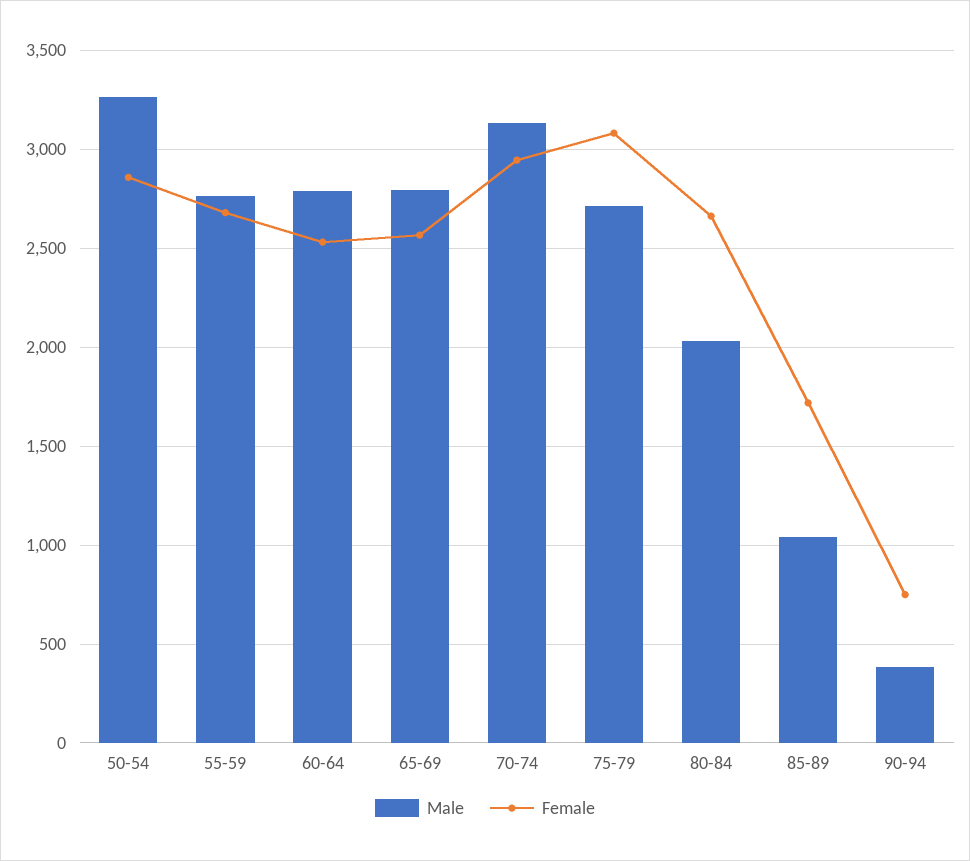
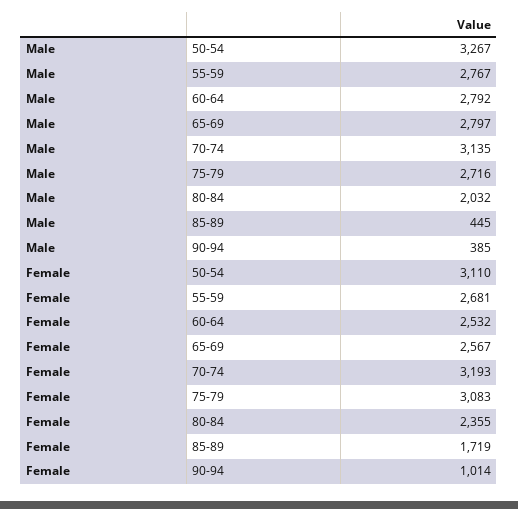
Female, 50-54: 2850 -> 3110
Female, 70-74: 2950 -> 3193
Female, 80-84: 2650 -> 2355
Male, 85-89: 1050 -> 445
Female, 90-94: 750 -> 1014

